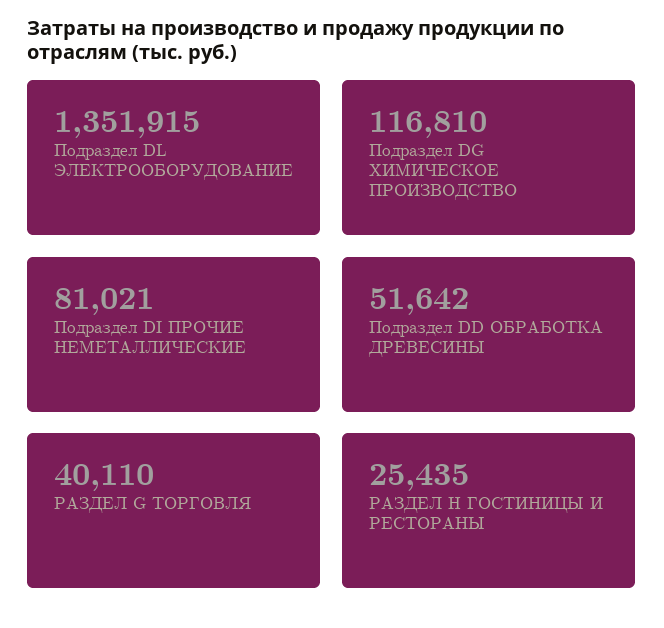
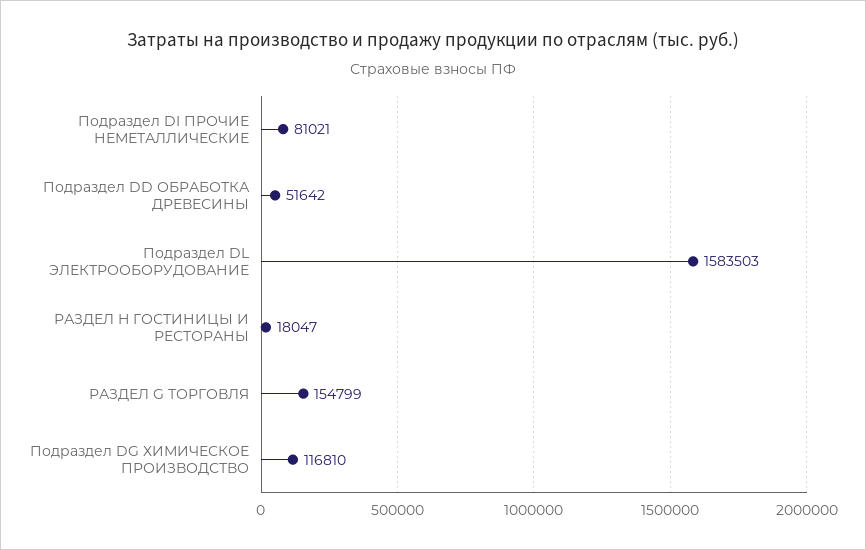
Подраздел DL ЭЛЕКТРООБОРУДОВАНИЕ: 1351915 -> 1583503
РАЗДЕЛ G ТОРГОВЛЯ: 40110 -> 154799
РАЗДЕЛ H ГОСТИНИЦЫ И РЕСТОРАНЫ: 25435 -> 18047

